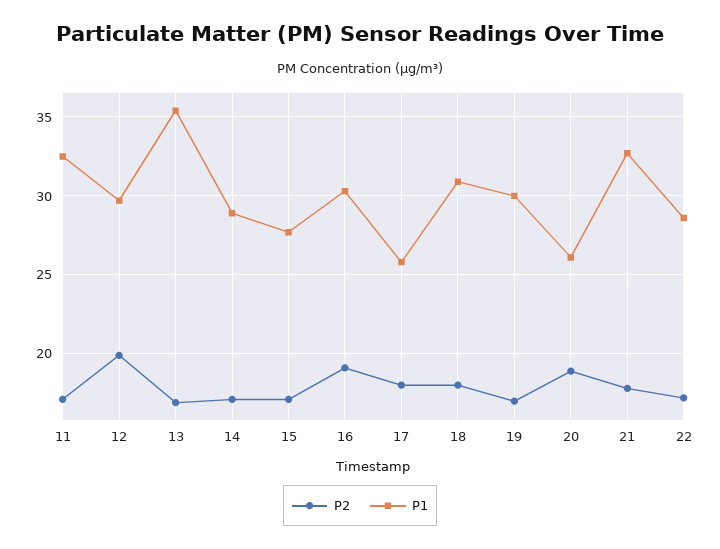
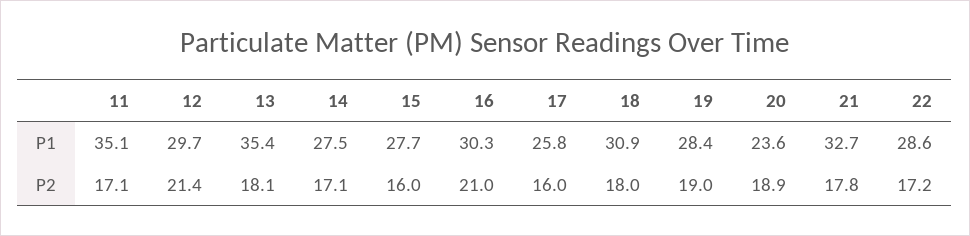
P1, 11: 32.5 -> 35.1
P2, 12: 20 -> 21.4
P2, 13: 17 -> 18.1
P1, 14: 29 -> 27.5
P2, 15: 17 -> 16
P2, 16: 19 -> 21
P2, 17: 18 -> 16
P2, 19: 17 -> 19
P1, 19: 30 -> 28.4
P1, 20: 26 -> 23.6

